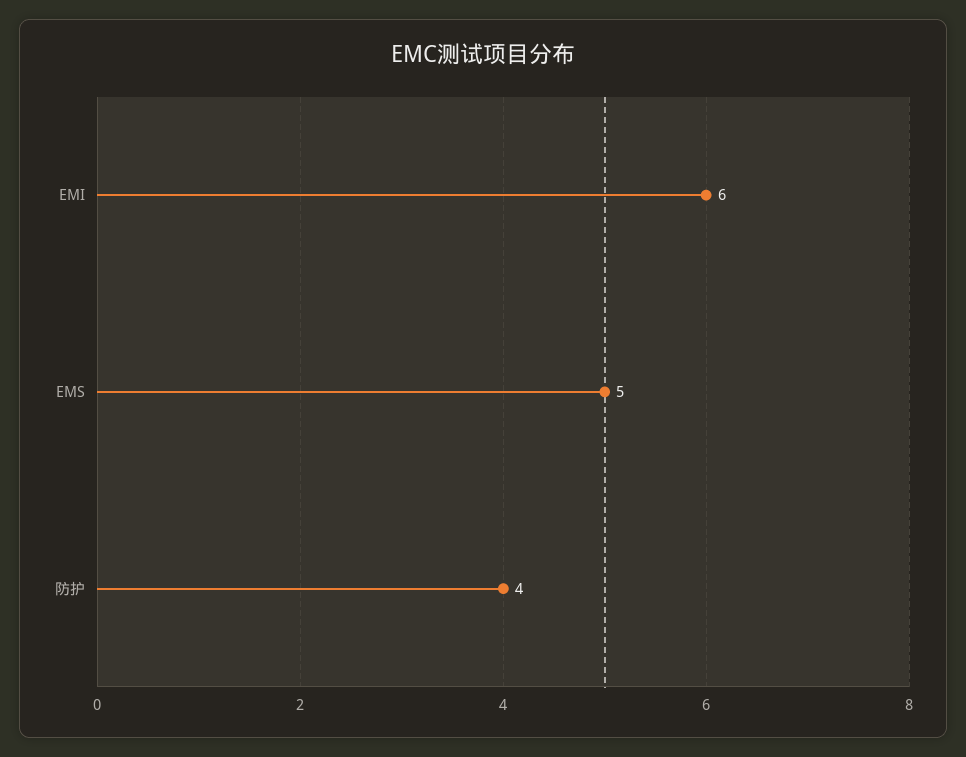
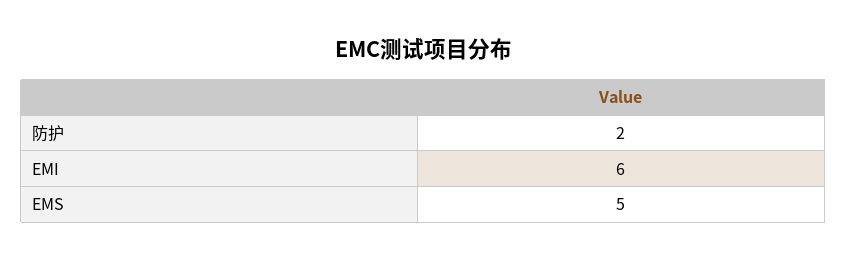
防护: 4 -> 2

